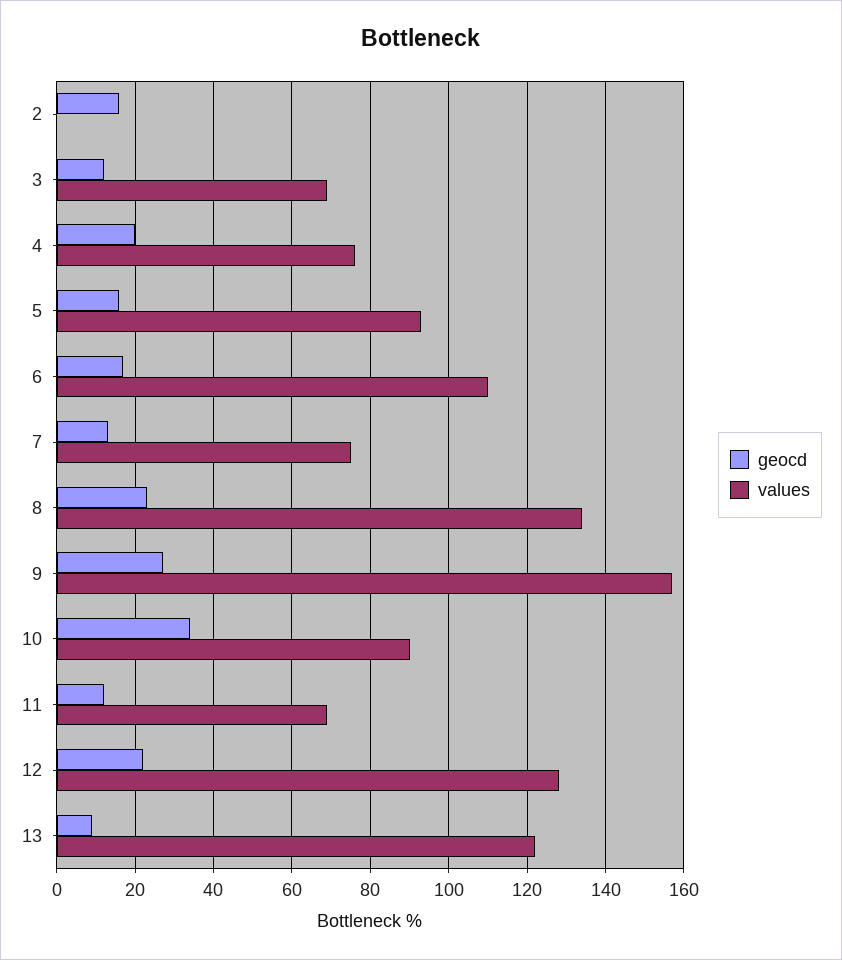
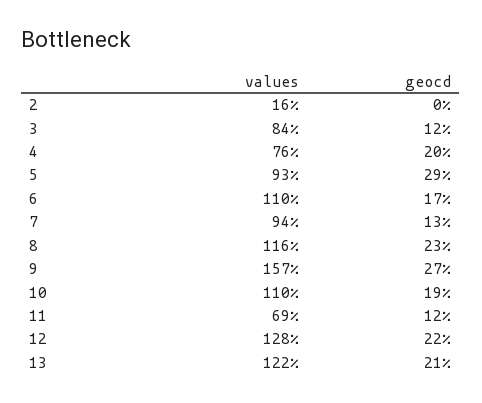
geocd, 2: 15 -> 0
values, 2: 0 -> 16
values, 3: 70 -> 84
geocd, 5: 15 -> 29
values, 7: 75 -> 94
values, 8: 135 -> 116
geocd, 10: 35 -> 19
values, 10: 90 -> 110
geocd, 13: 10 -> 21

